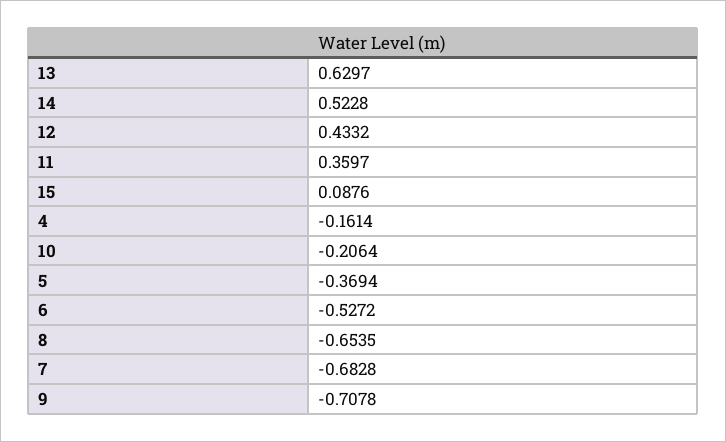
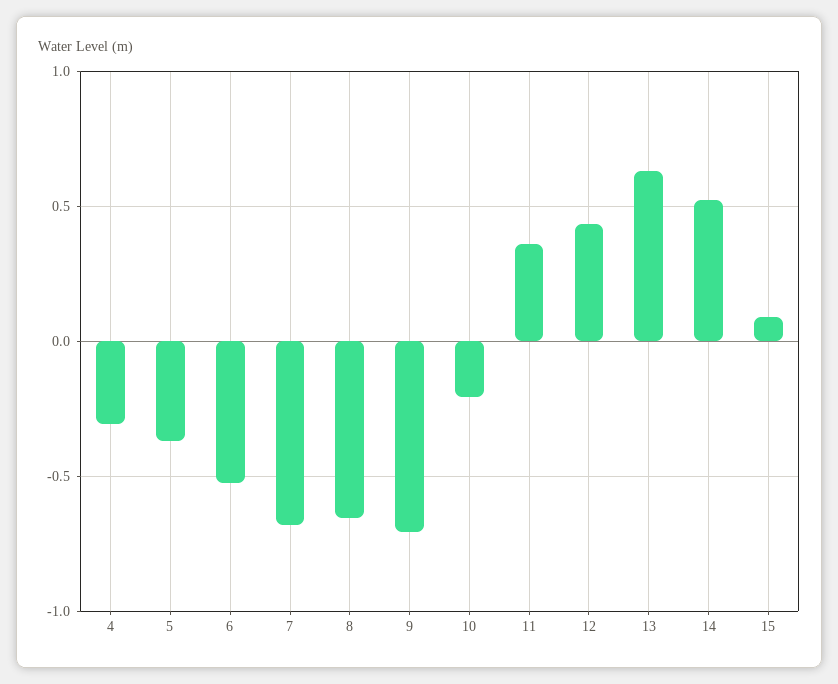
4: -0.1614 -> -0.3

